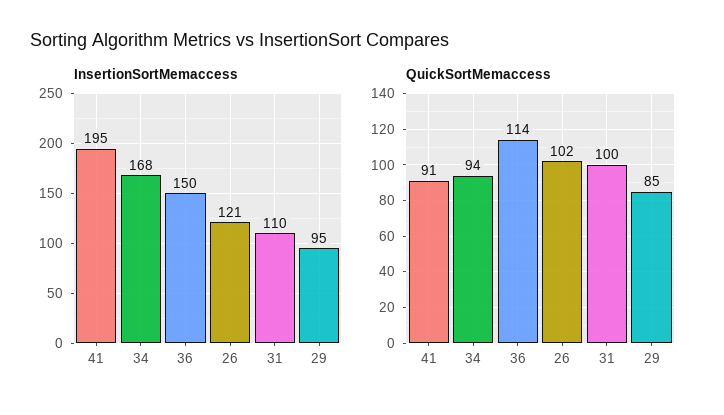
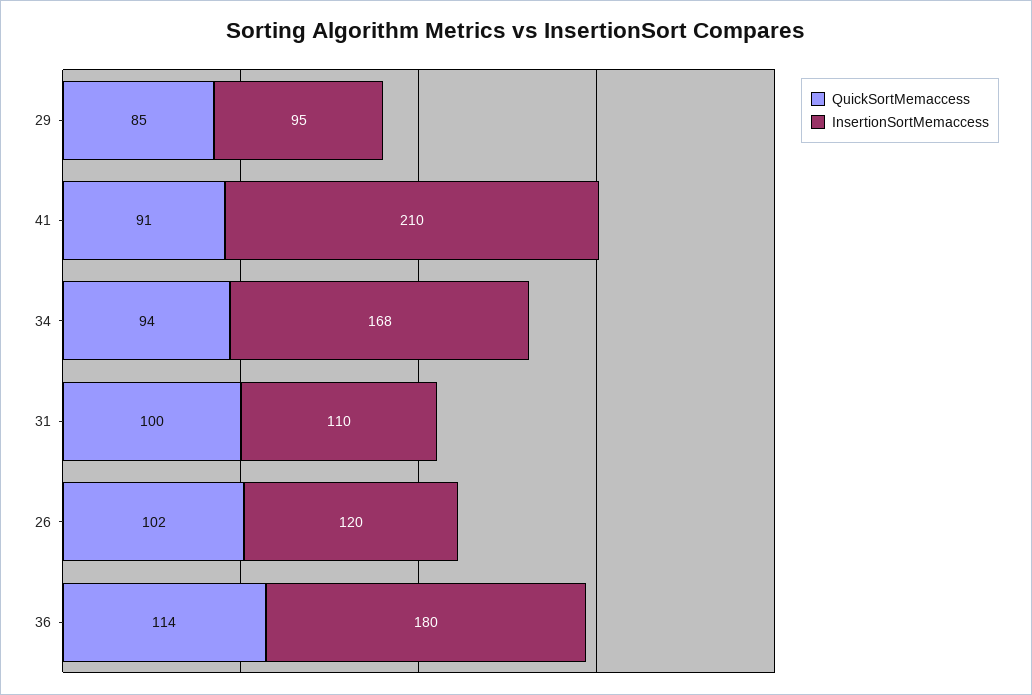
InsertionSortMemaccess, 41: 195 -> 210
InsertionSortMemaccess, 36: 150 -> 180
InsertionSortMemaccess, 26: 121 -> 120

